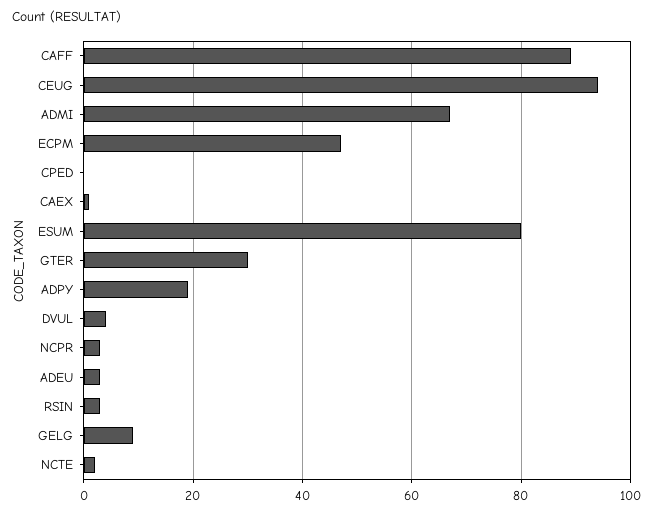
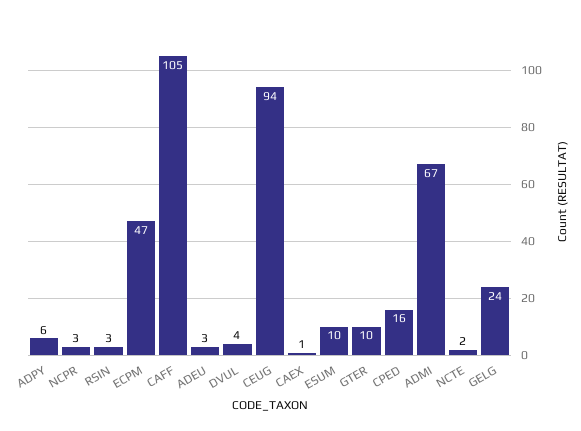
CAFF: 90 -> 105
CPED: 0 -> 16
ESUM: 80 -> 10
GTER: 30 -> 10
ADPY: 20 -> 6
GELG: 10 -> 24

